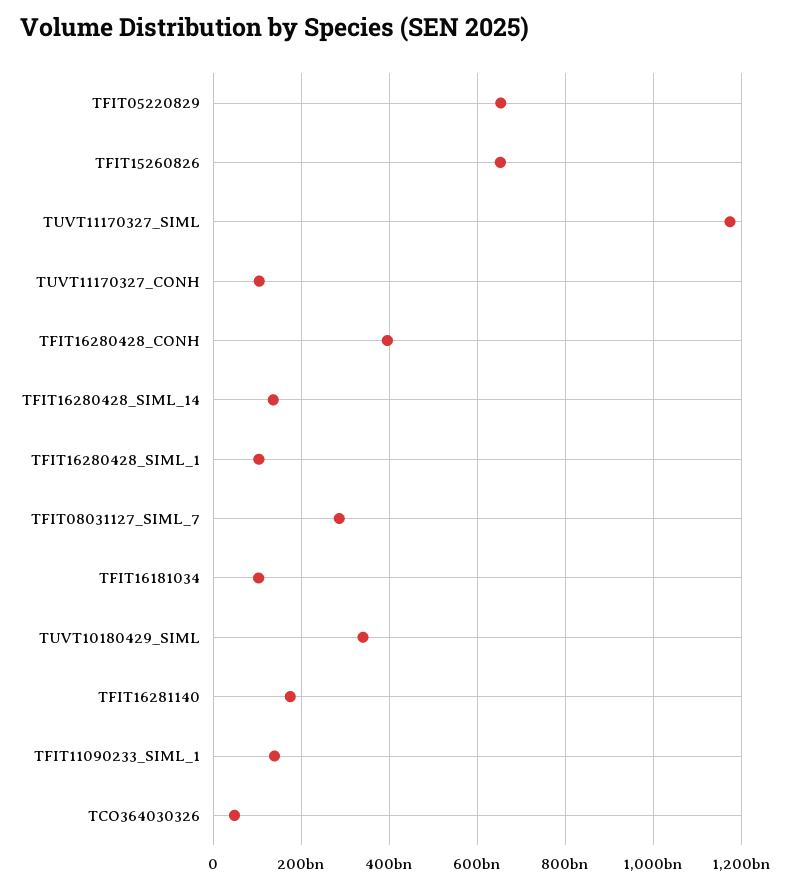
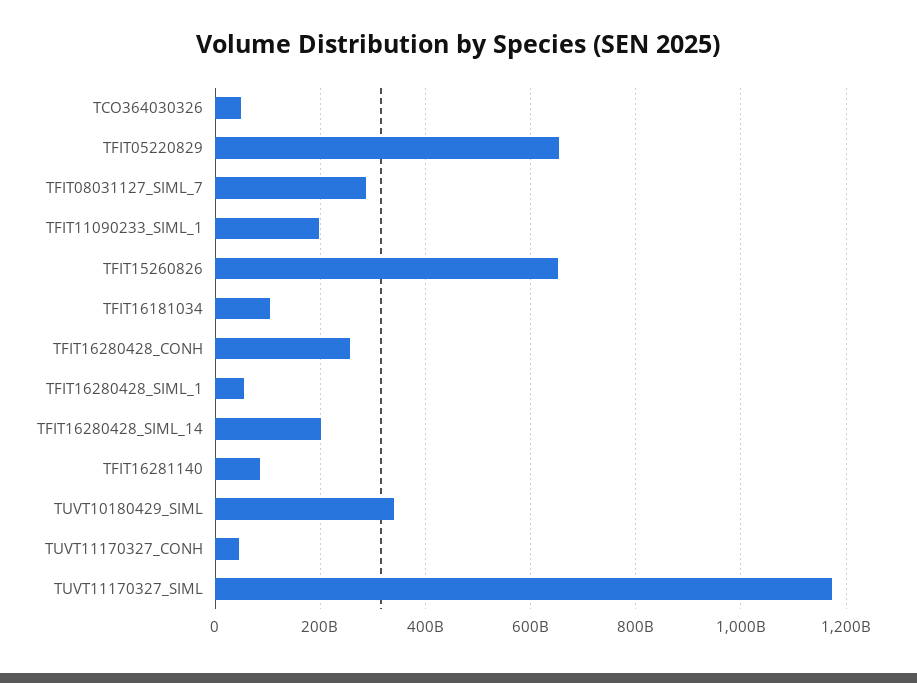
TUVT11170327_CONH: 100000000000 -> 40000000000
TFIT16280428_CONH: 400000000000 -> 260000000000
TFIT16280428_SIML_14: 140000000000 -> 200000000000
TFIT16280428_SIML_1: 100000000000 -> 60000000000
TFIT16281140: 180000000000 -> 80000000000
TFIT11090233_SIML_1: 140000000000 -> 200000000000

